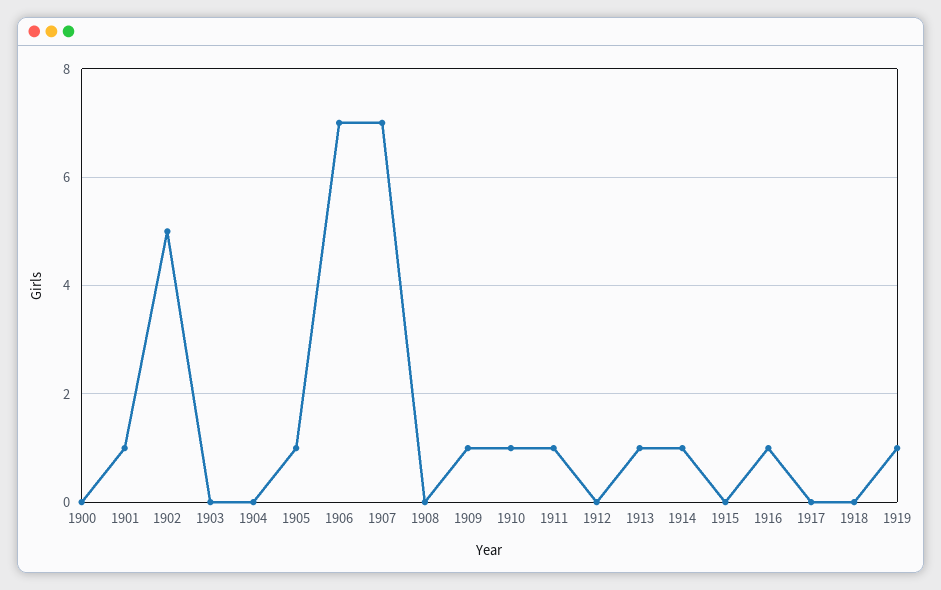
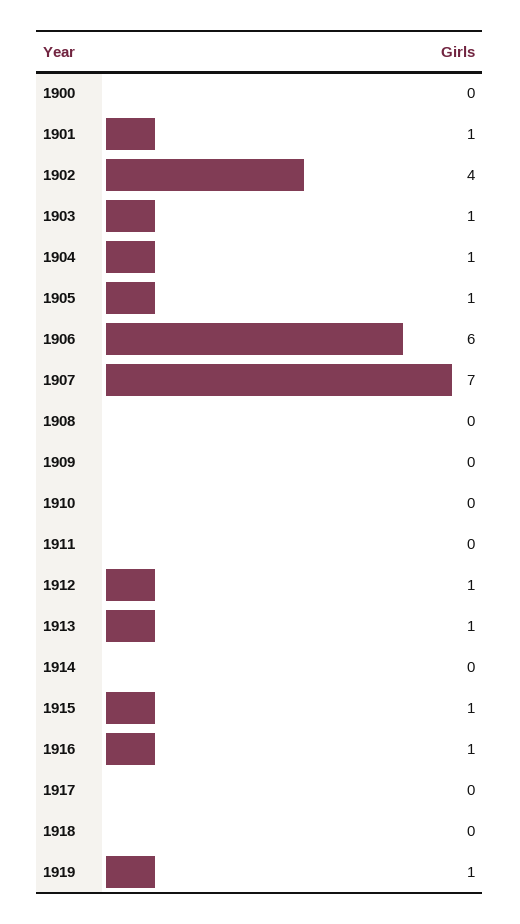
1902: 5 -> 4
1903: 0 -> 1
1904: 0 -> 1
1906: 7 -> 6
1909: 1 -> 0
1910: 1 -> 0
1911: 1 -> 0
1912: 0 -> 1
1914: 1 -> 0
1915: 0 -> 1

